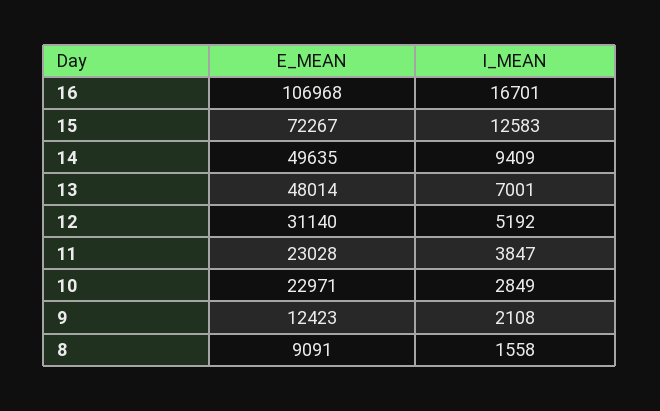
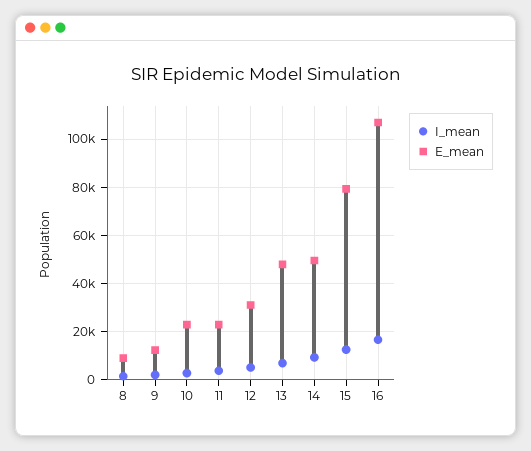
E_MEAN, 15: 72267 -> 80000

